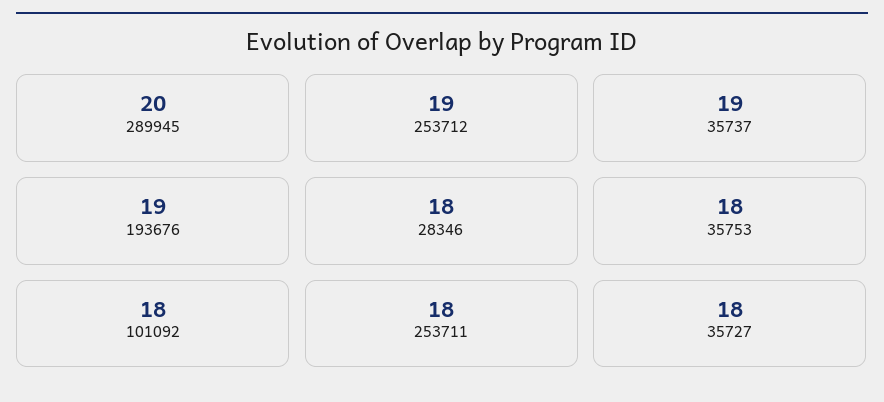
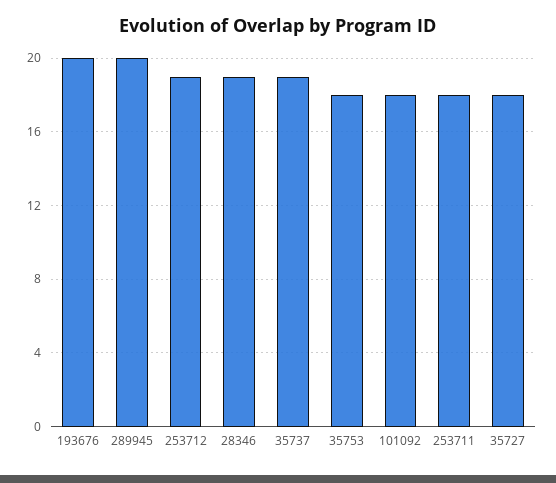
193676: 19 -> 20
28346: 18 -> 19

